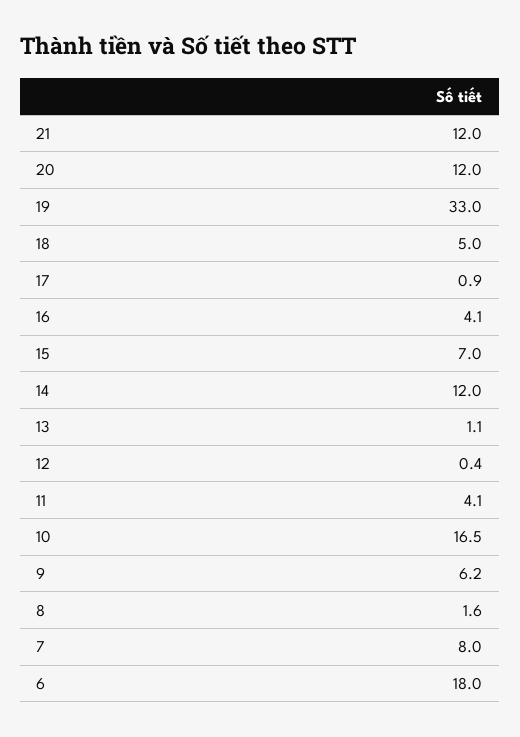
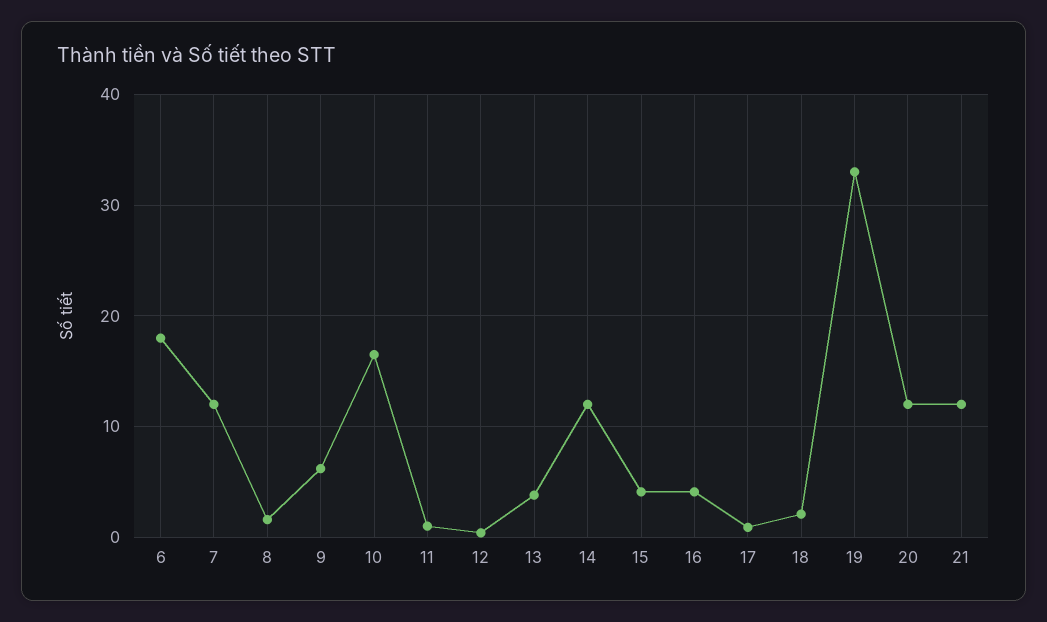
18: 5 -> 2
15: 7 -> 4
13: 1.1 -> 4
11: 4.1 -> 1
7: 8 -> 12

